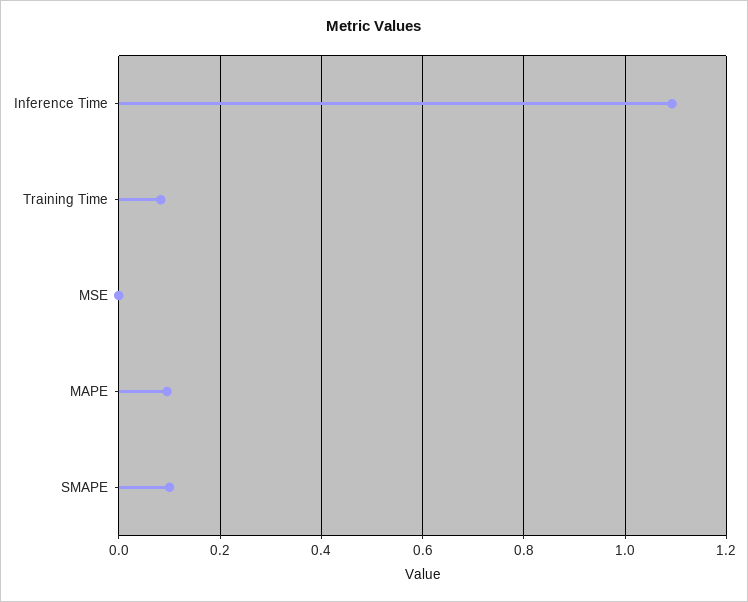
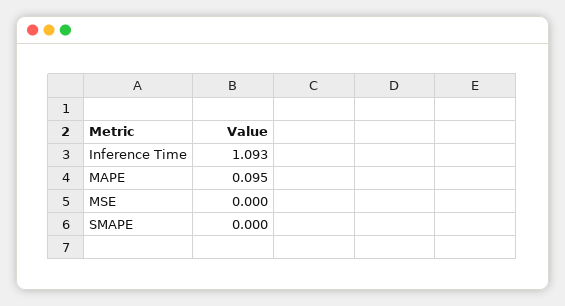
Training Time: 0.08 -> none
SMAPE: 0.1 -> 0

